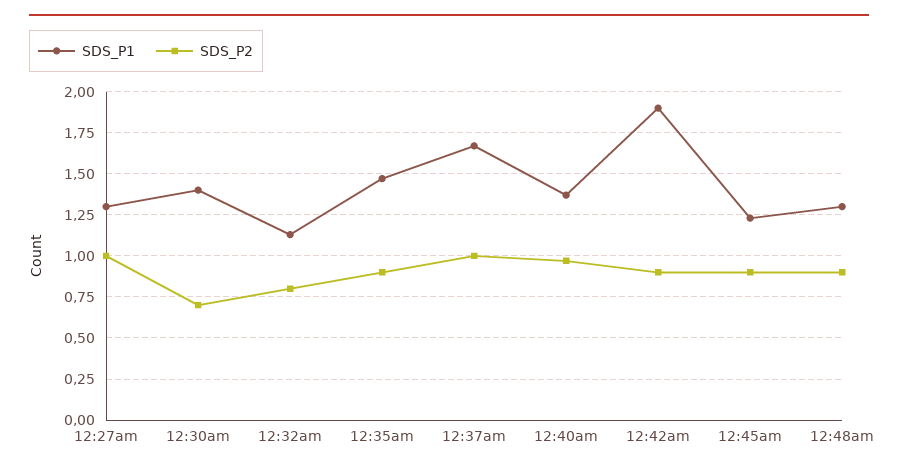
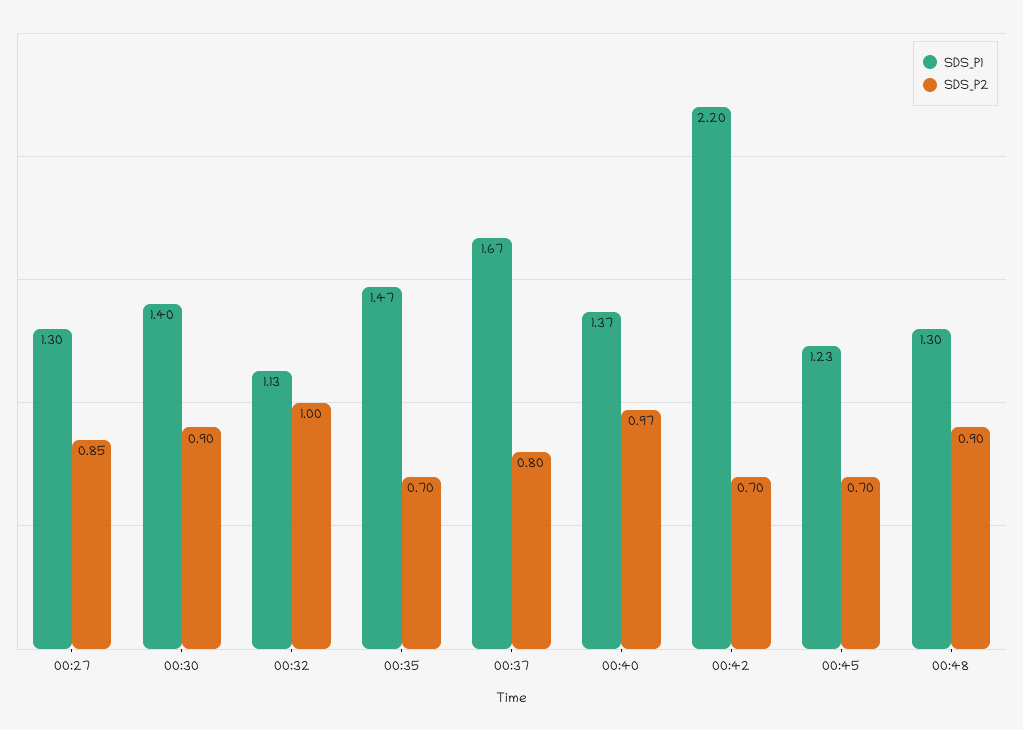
SDS_P2, 12:27am: 1 -> 0.85
SDS_P2, 12:30am: 0.7 -> 0.9
SDS_P2, 12:32am: 0.8 -> 1
SDS_P2, 12:35am: 0.9 -> 0.7
SDS_P2, 12:37am: 1 -> 0.8
SDS_P1, 12:42am: 1.9 -> 2.2
SDS_P2, 12:42am: 0.9 -> 0.7
SDS_P2, 12:45am: 0.9 -> 0.7

